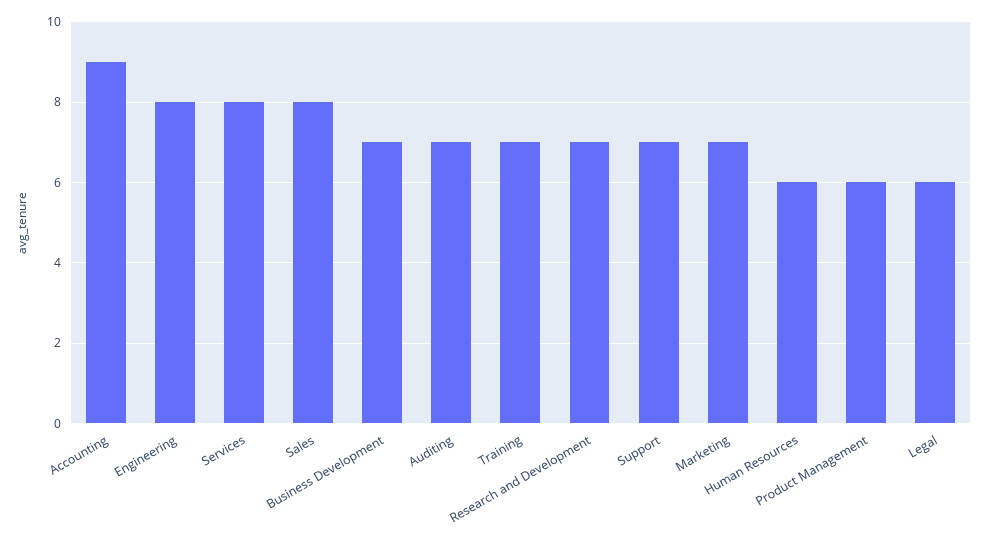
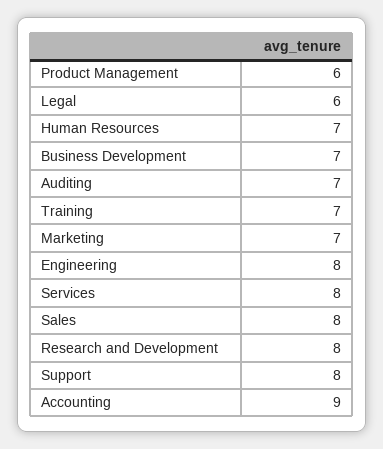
Research and Development: 7 -> 8
Support: 7 -> 8
Human Resources: 6 -> 7

